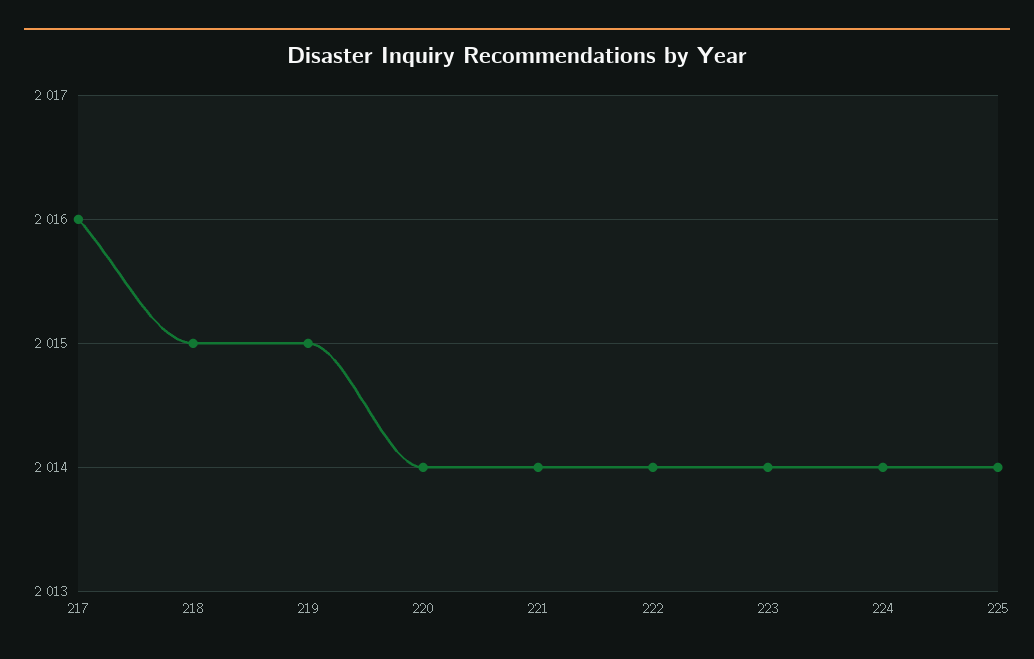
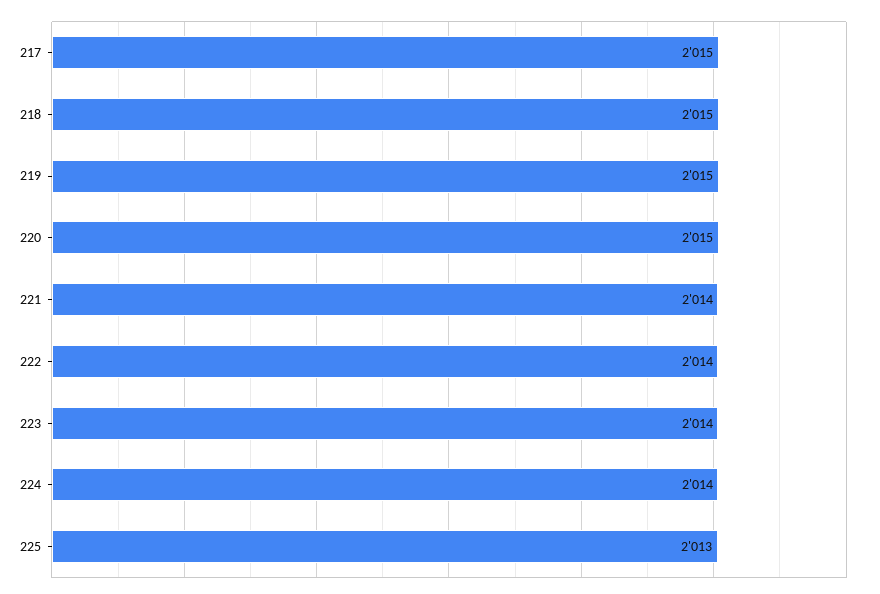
217: 2016 -> 2015
220: 2014 -> 2015
225: 2014 -> 2013

